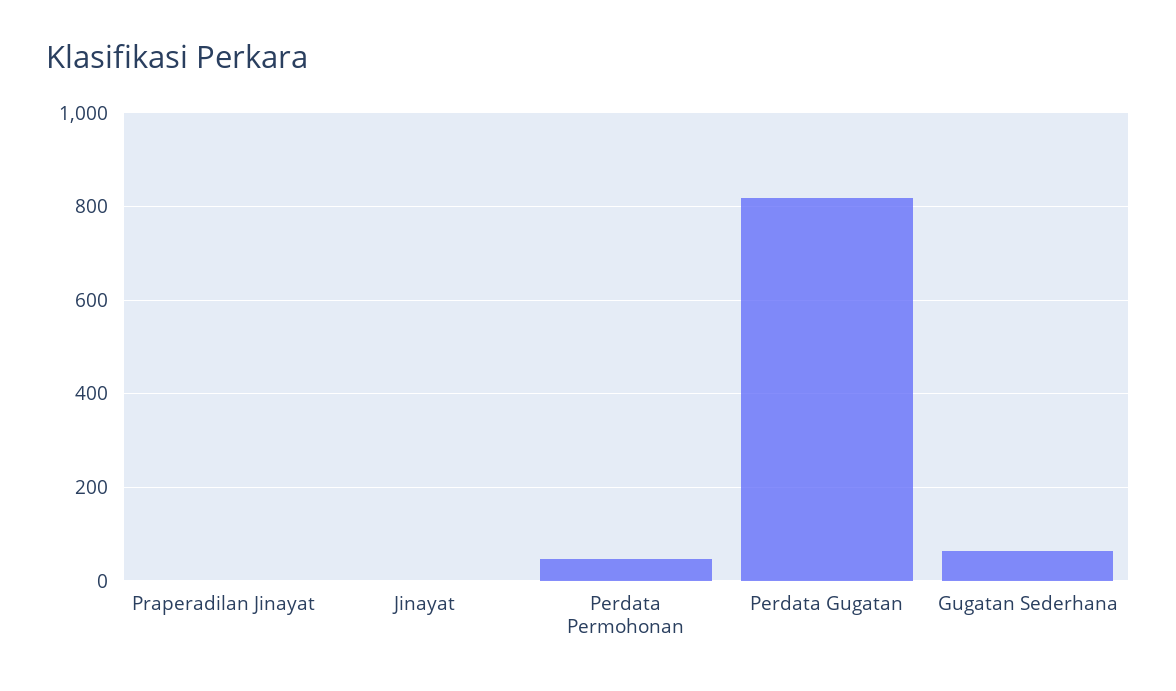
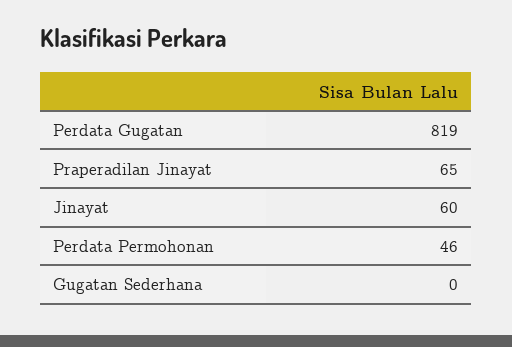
Praperadilan Jinayat: 0 -> 65
Jinayat: 0 -> 60
Gugatan Sederhana: 60 -> 0

